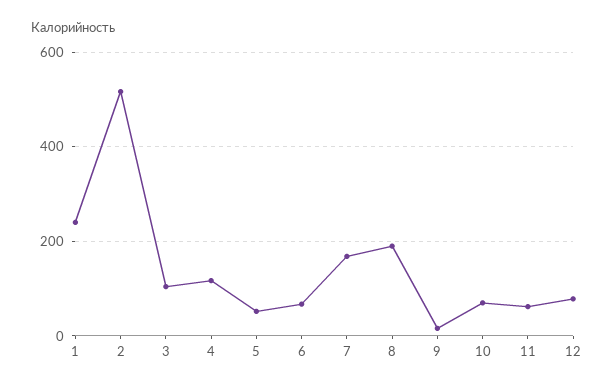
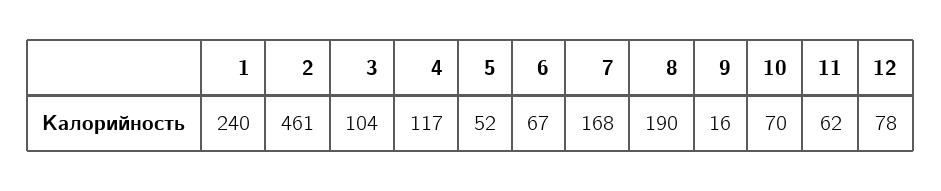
2: 520 -> 461

